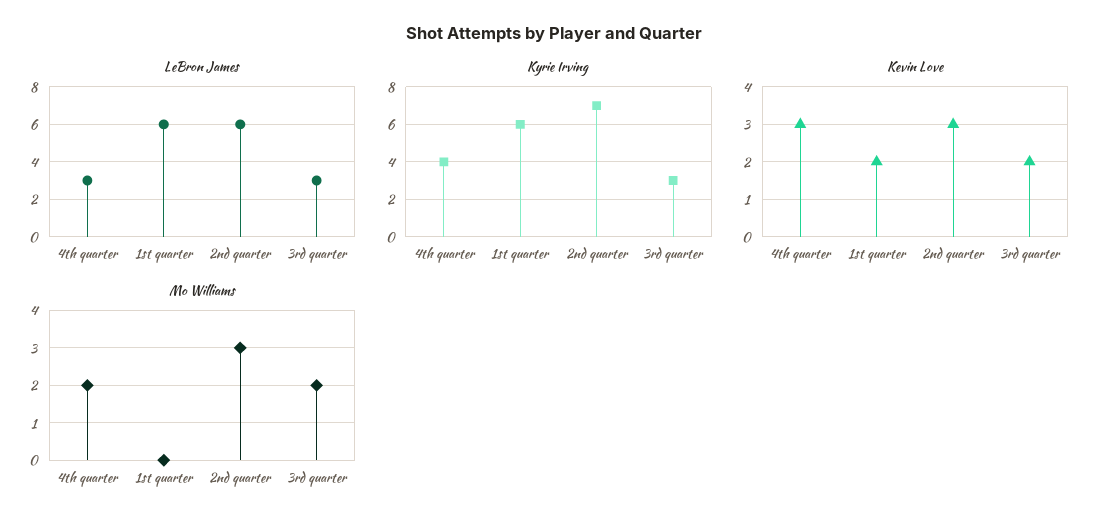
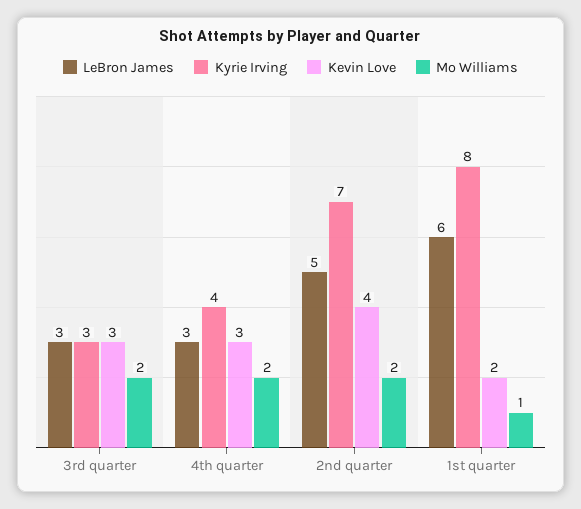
LeBron James, 2nd quarter: 6 -> 5
Kyrie Irving, 1st quarter: 6 -> 8
Kevin Love, 2nd quarter: 3 -> 4
Kevin Love, 3rd quarter: 2 -> 3
Mo Williams, 1st quarter: 0 -> 1
Mo Williams, 2nd quarter: 3 -> 2

